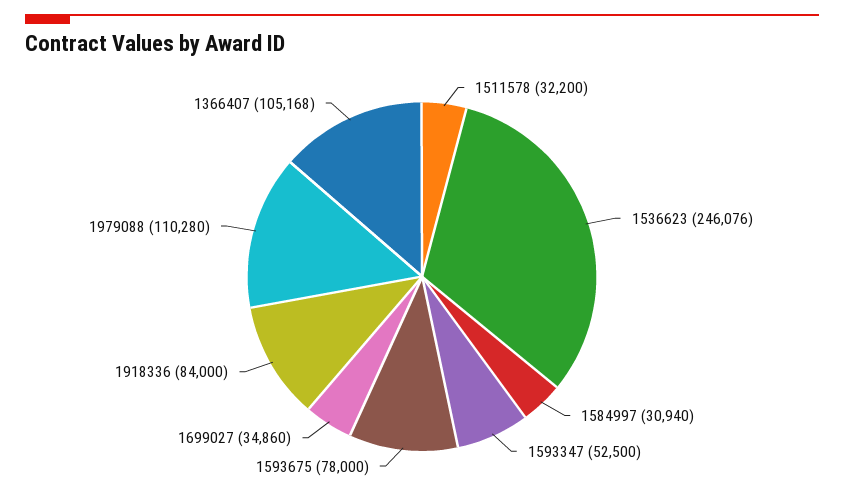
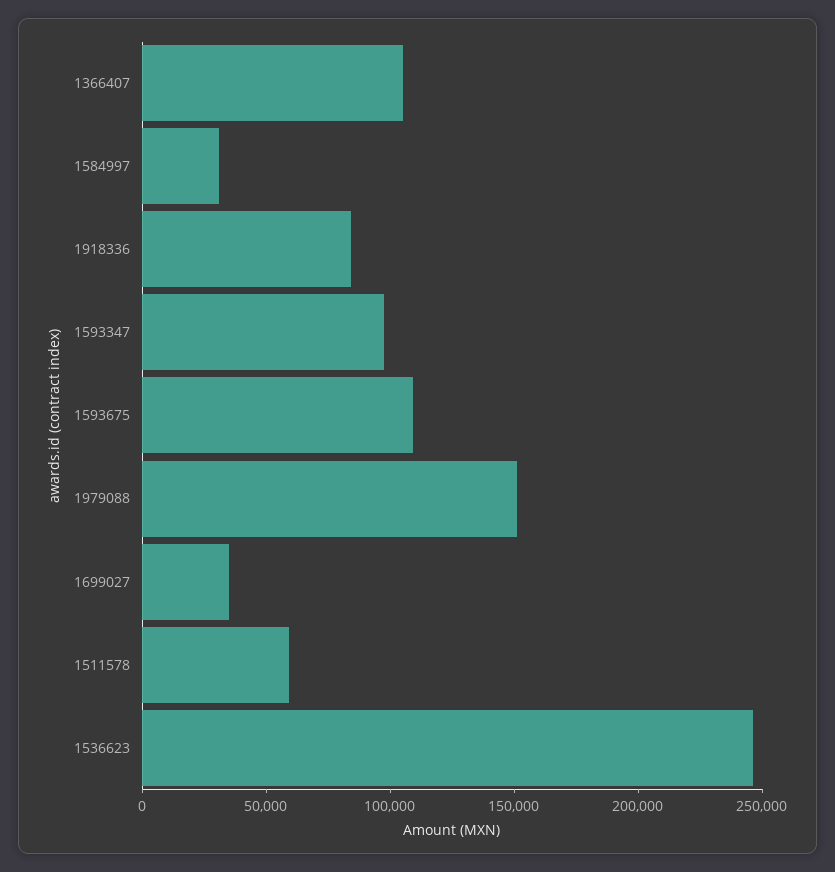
1511578: 32200 -> 60000
1593347: 52500 -> 100000
1593675: 78000 -> 110000
1979088: 110280 -> 150000

